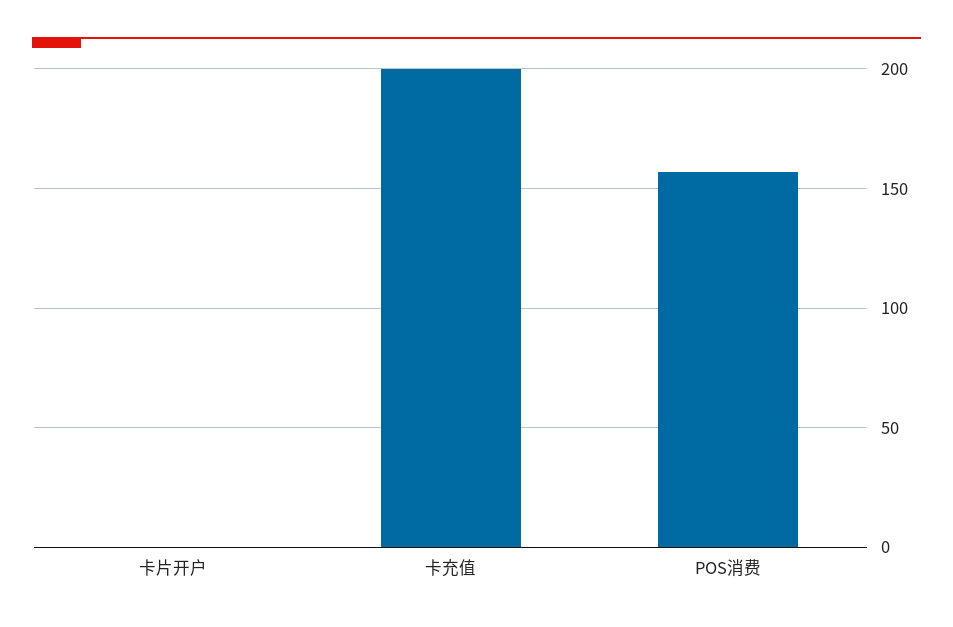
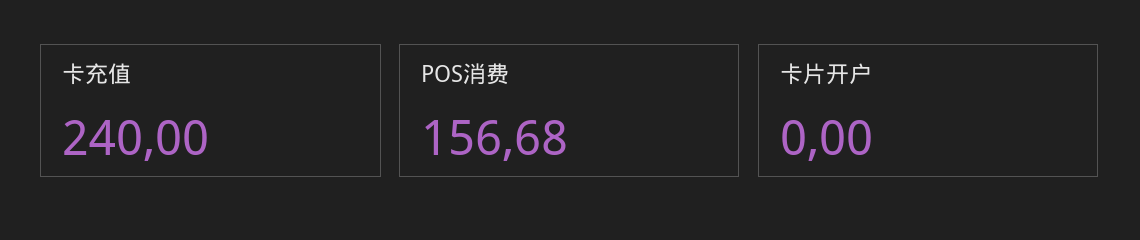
卡充值: 200 -> 240

